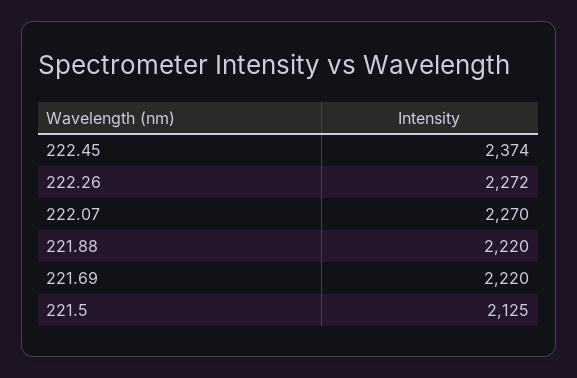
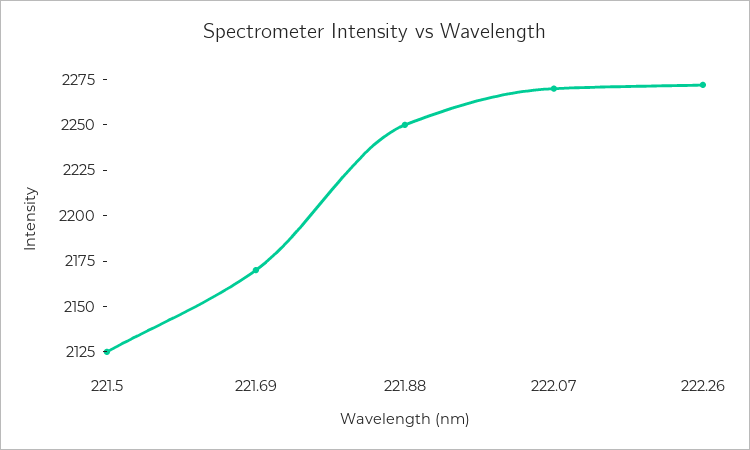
222.45: 2374 -> none
221.88: 2220 -> 2250
221.69: 2220 -> 2170

